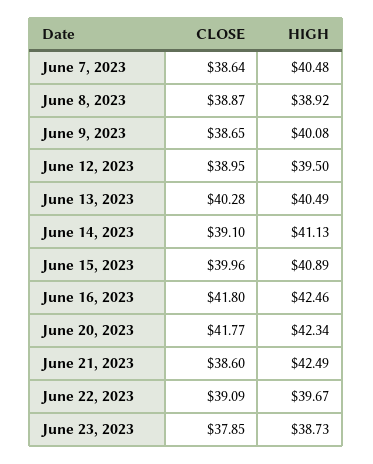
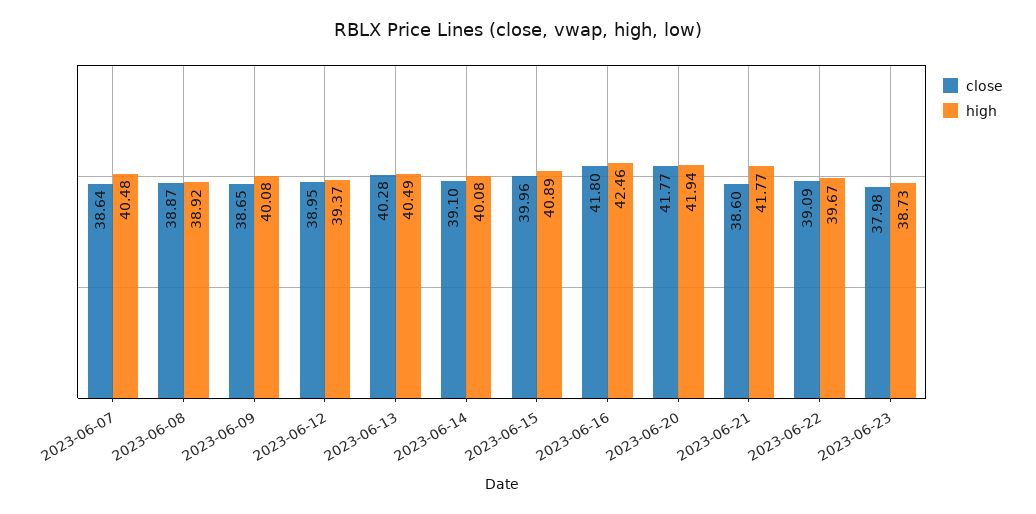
HIGH, June 12, 2023: 39.5 -> 39.37
HIGH, June 14, 2023: 41.13 -> 40.08
HIGH, June 20, 2023: 42.34 -> 41.94
HIGH, June 21, 2023: 42.49 -> 41.77
CLOSE, June 23, 2023: 37.85 -> 37.98

